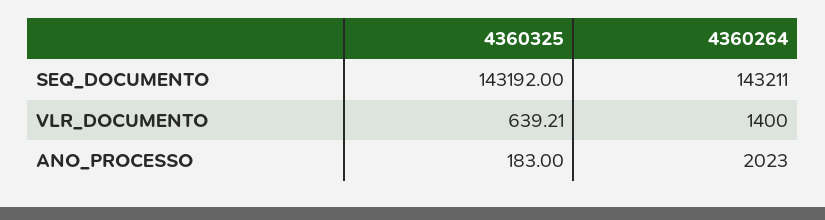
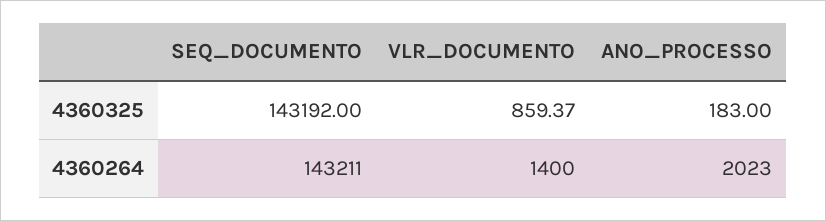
4360325, VLR_DOCUMENTO: 639.21 -> 859.37

